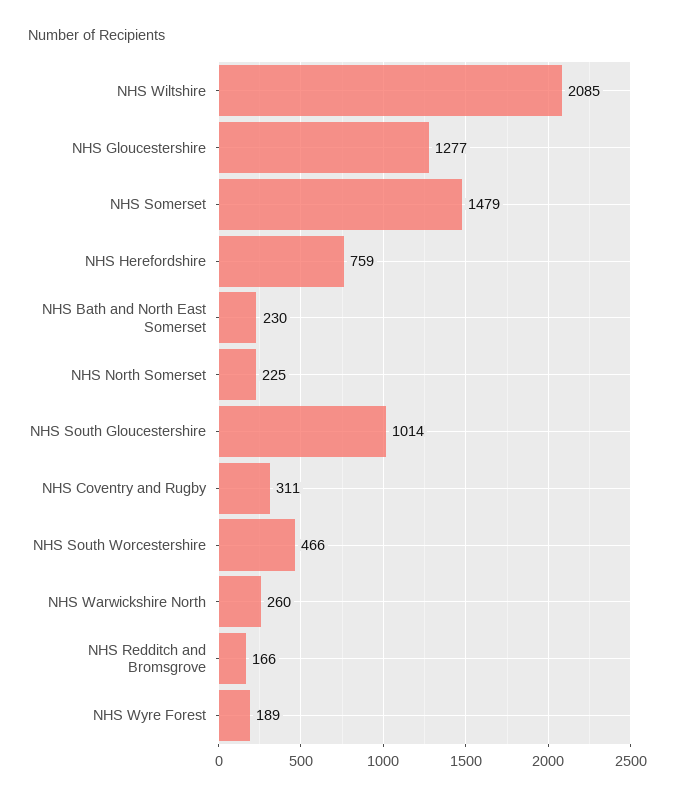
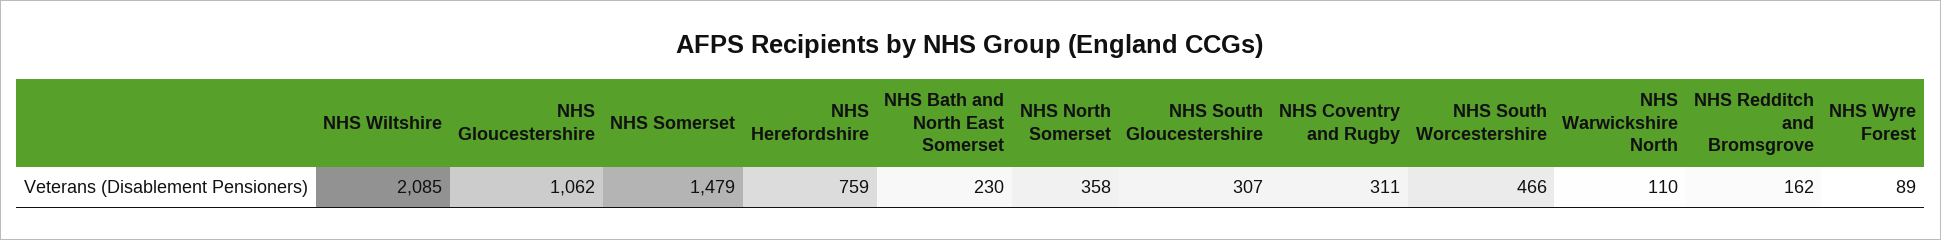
NHS Gloucestershire: 1277 -> 1062
NHS North Somerset: 225 -> 358
NHS South Gloucestershire: 1014 -> 307
NHS Warwickshire North: 260 -> 110
NHS Redditch and Bromsgrove: 166 -> 162
NHS Wyre Forest: 189 -> 89

